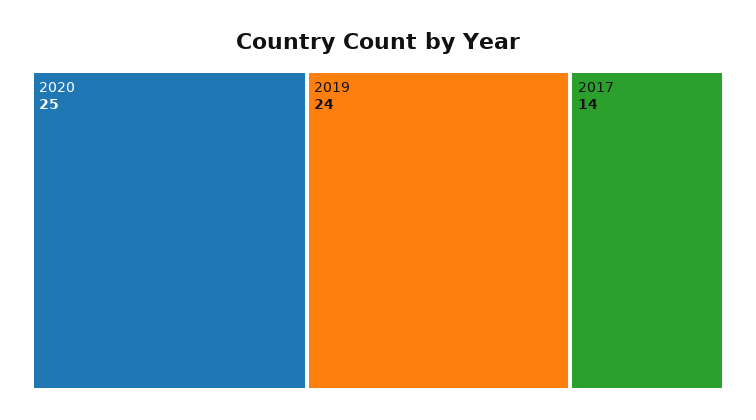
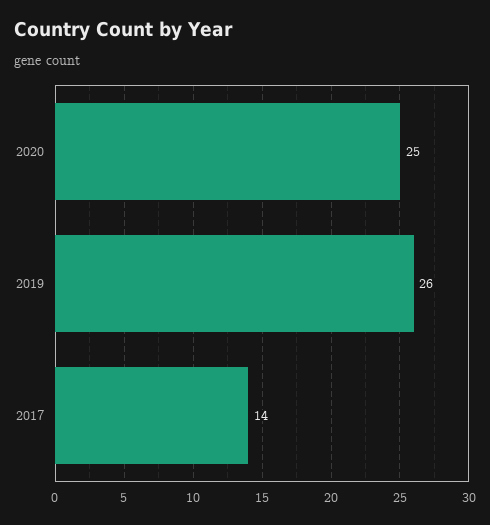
2019: 24 -> 26

